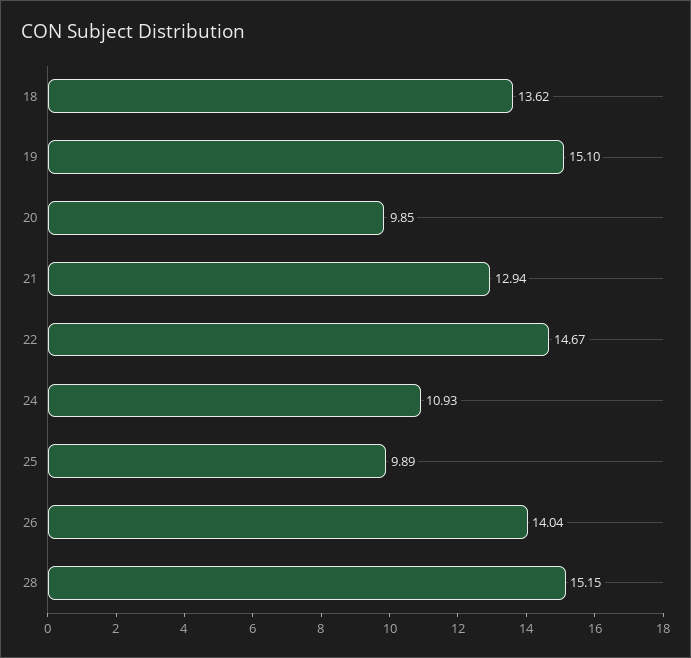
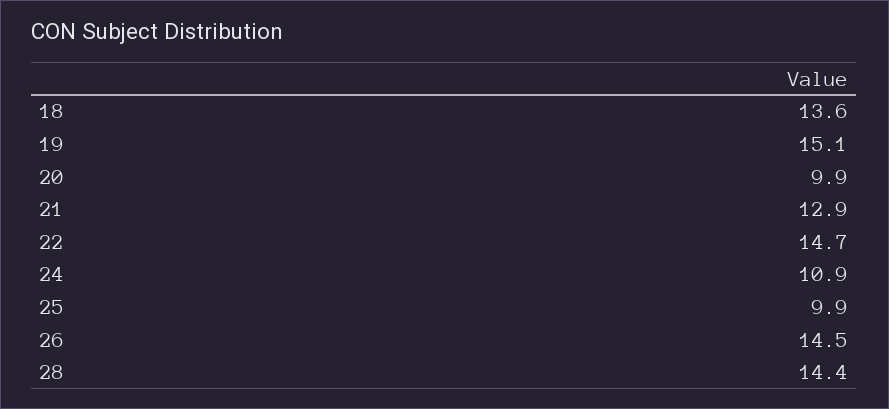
26: 14.04 -> 14.5
28: 15.15 -> 14.4

